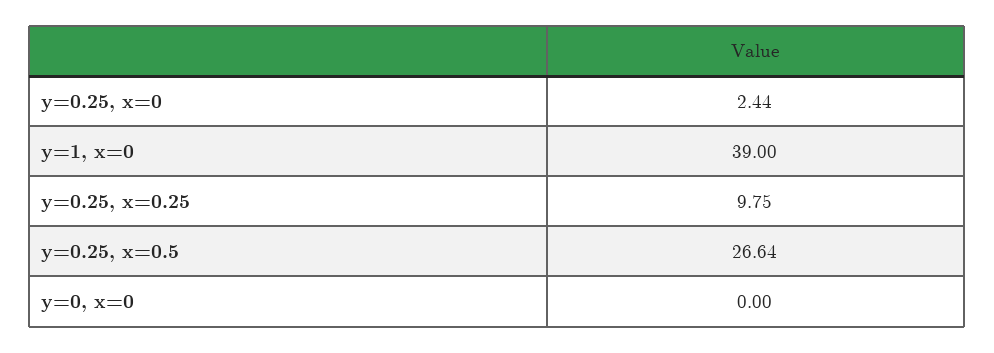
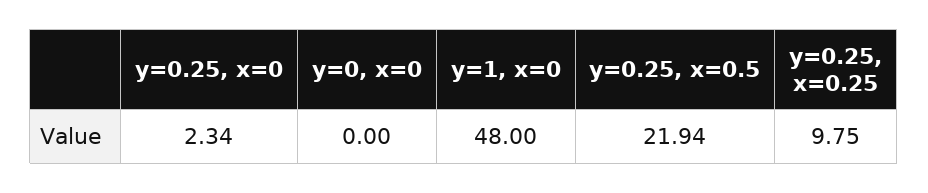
y=0.25, x=0: 2.44 -> 2.34
y=1, x=0: 39 -> 48
y=0.25, x=0.5: 26.64 -> 21.94

